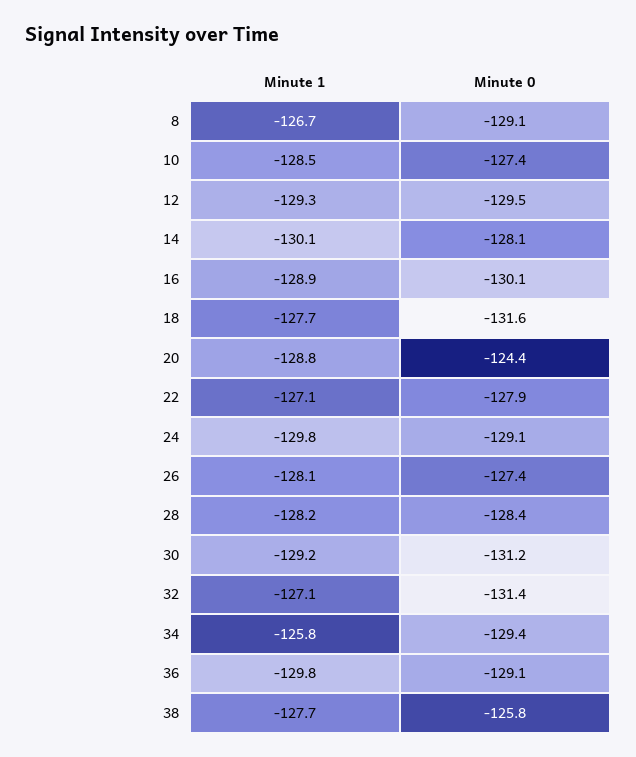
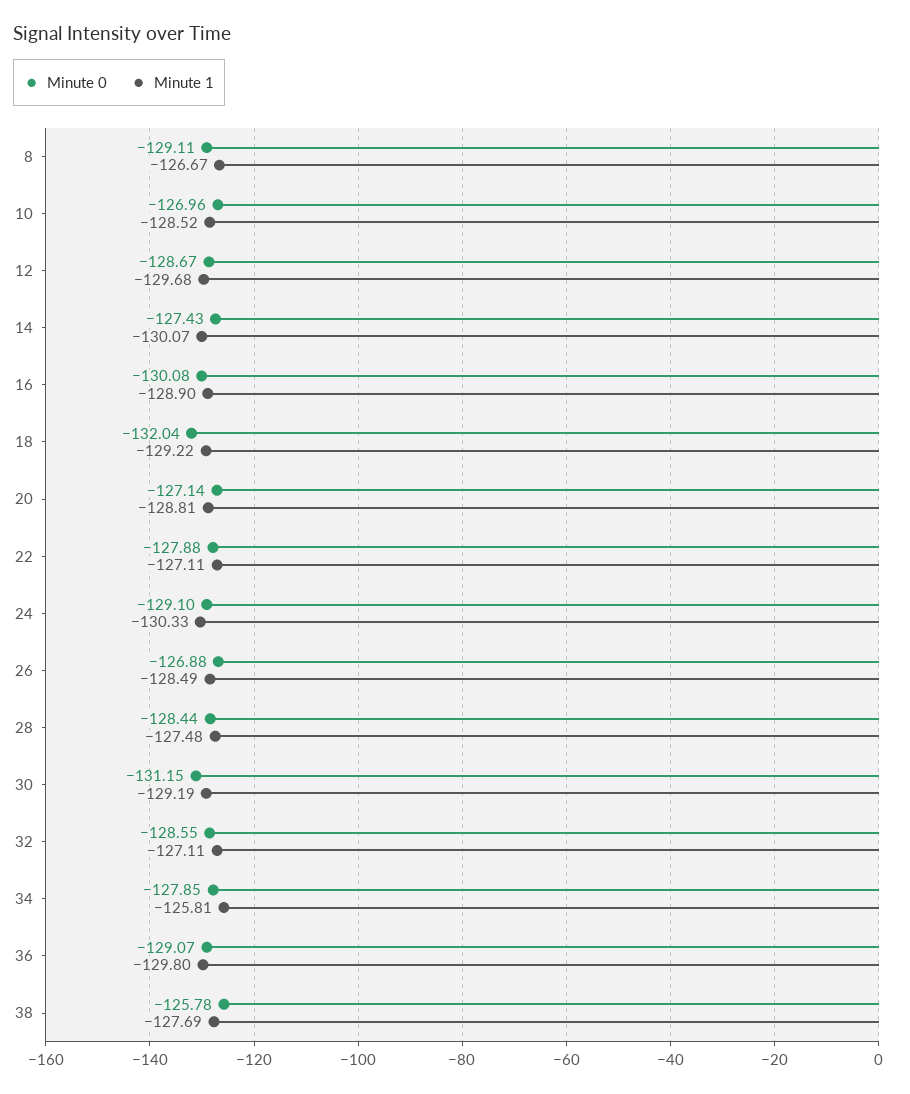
Minute 0, 10: -127.4 -> -126.96
Minute 1, 12: -129.3 -> -129.68
Minute 0, 12: -129.5 -> -128.67
Minute 0, 14: -128.1 -> -127.43
Minute 1, 18: -127.7 -> -129.22
Minute 0, 18: -131.6 -> -132.04
Minute 0, 20: -124.4 -> -127.14
Minute 1, 24: -129.8 -> -130.33
Minute 1, 26: -128.1 -> -128.49
Minute 0, 26: -127.4 -> -126.88
Minute 1, 28: -128.2 -> -127.48
Minute 0, 32: -131.4 -> -128.55
Minute 0, 34: -129.4 -> -127.85

